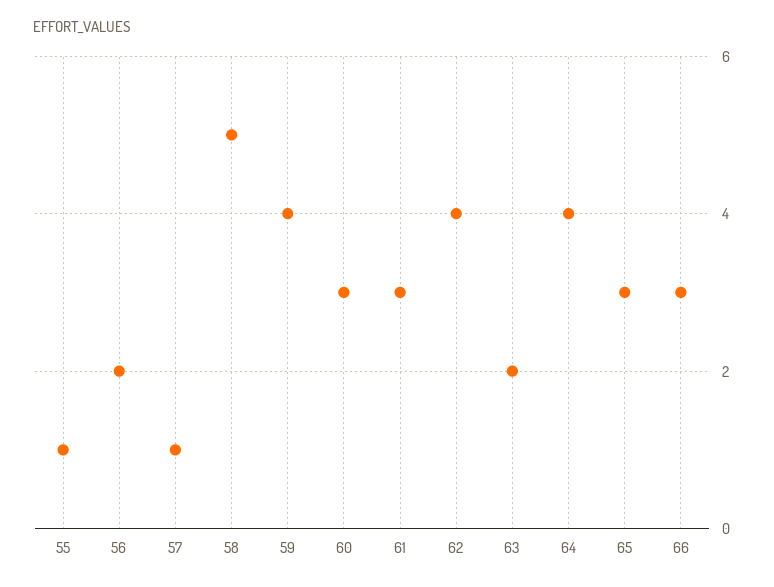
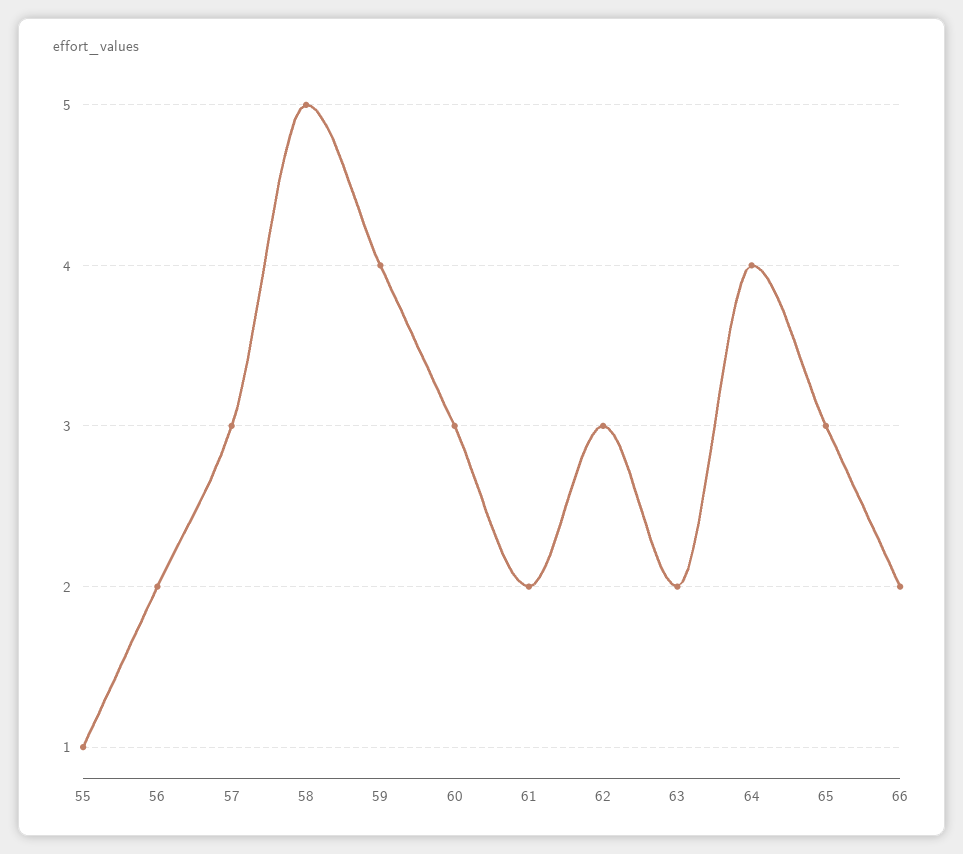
57: 1 -> 3
61: 3 -> 2
62: 4 -> 3
66: 3 -> 2

